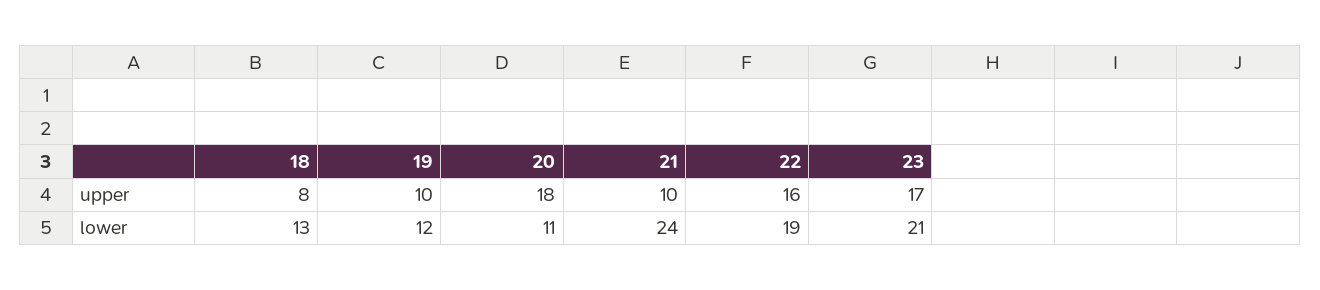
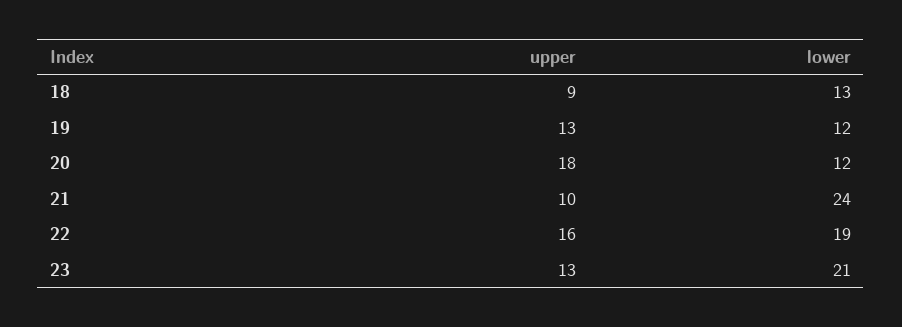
18, upper: 8 -> 9
19, upper: 10 -> 13
23, upper: 17 -> 13
20, lower: 11 -> 12

